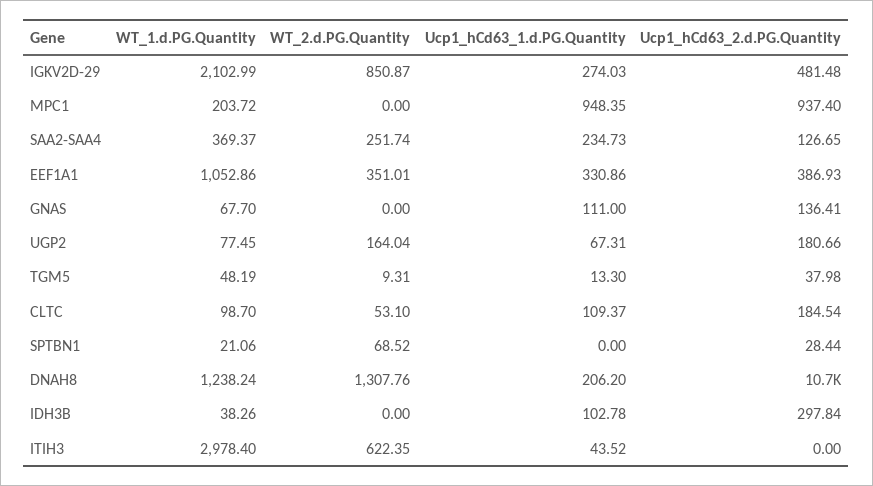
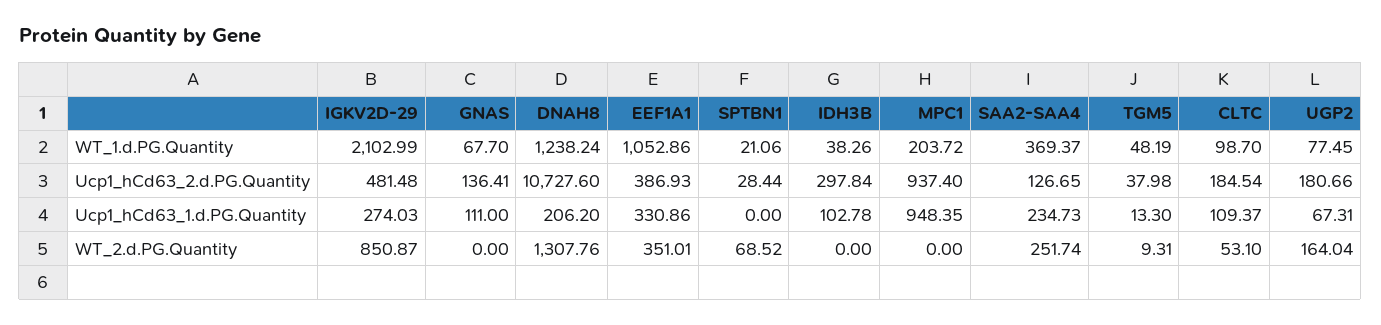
WT_1.d.PG.Quantity, ITIH3: 2978.4 -> none
WT_2.d.PG.Quantity, ITIH3: 622.35 -> none
Ucp1_hCd63_1.d.PG.Quantity, ITIH3: 43.52 -> none
Ucp1_hCd63_2.d.PG.Quantity, ITIH3: 0 -> none

